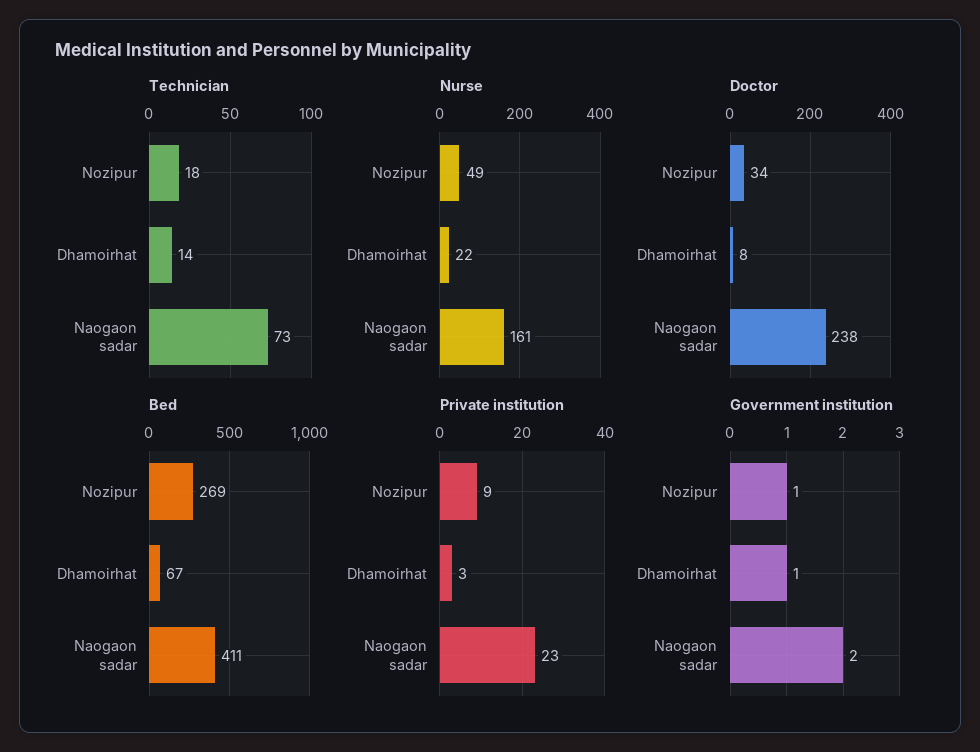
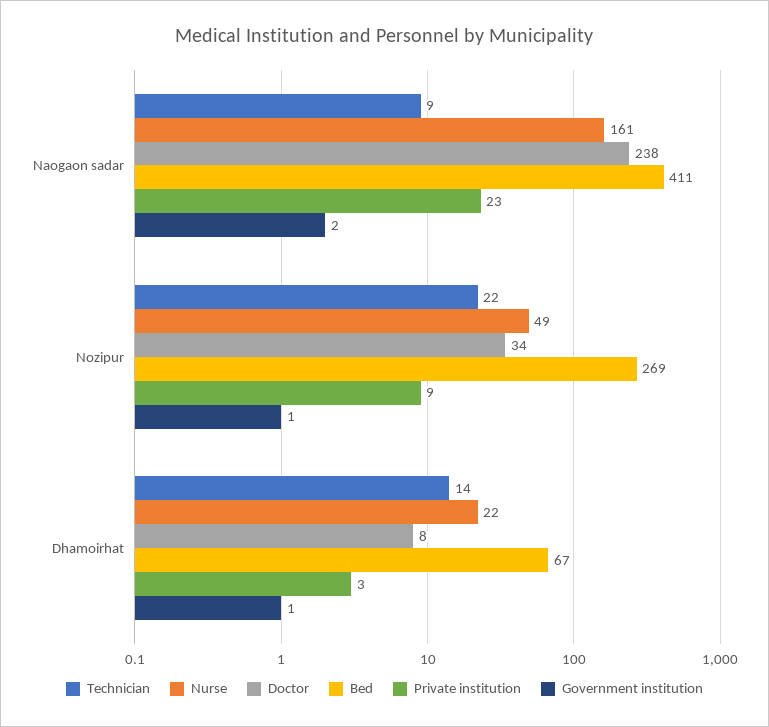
Technician, Nozipur: 18 -> 22
Technician, Naogaon sadar: 73 -> 9

